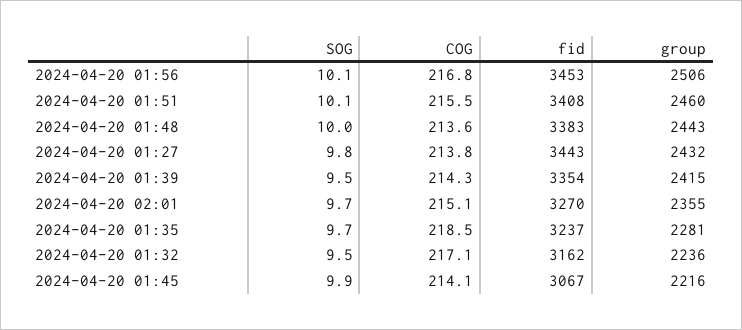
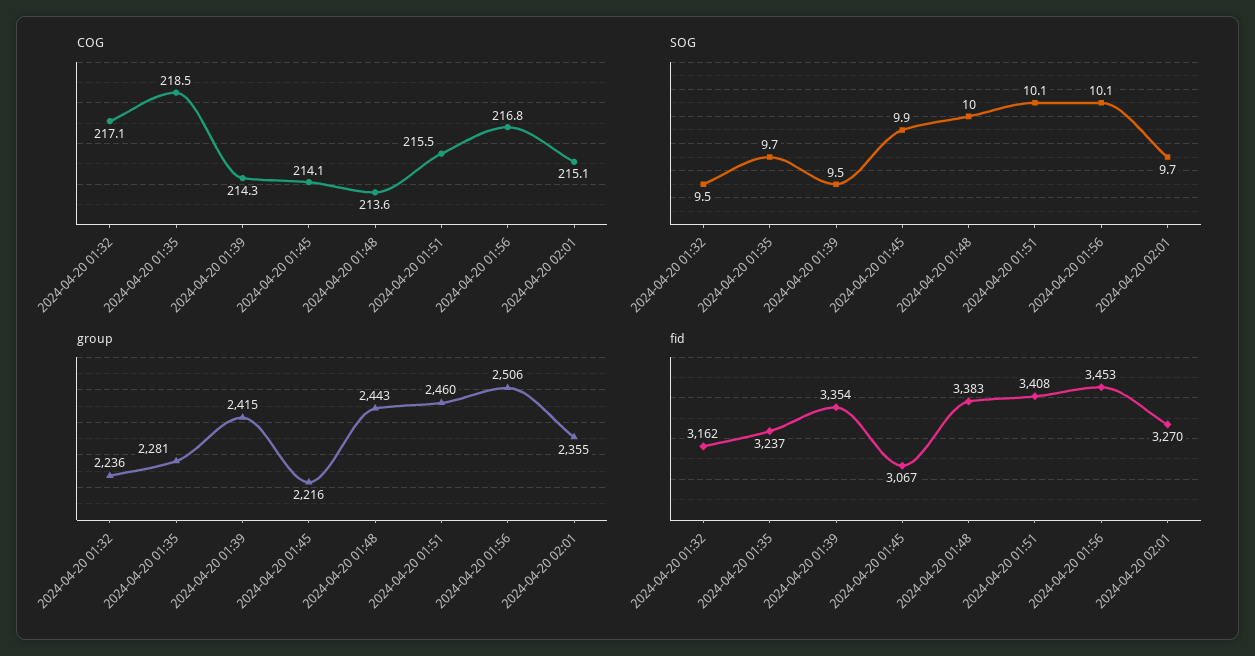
SOG, 2024-04-20 01:27: 9.8 -> none
COG, 2024-04-20 01:27: 213.8 -> none
fid, 2024-04-20 01:27: 3443 -> none
group, 2024-04-20 01:27: 2432 -> none

